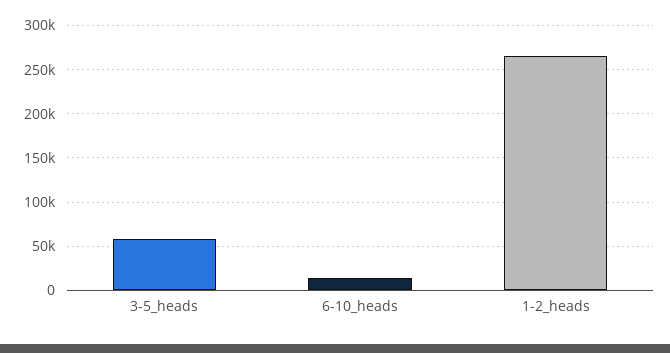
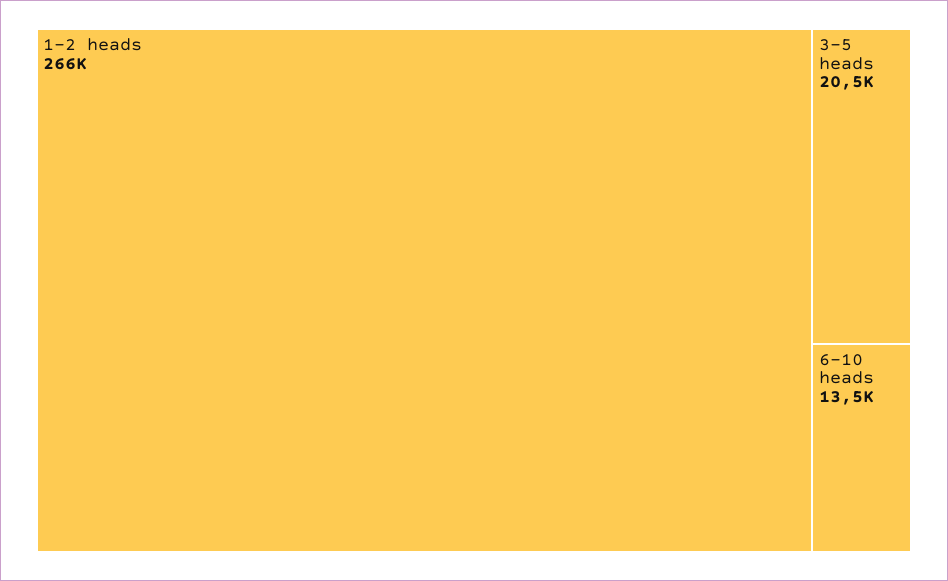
3-5_heads: 60000 -> 20500

